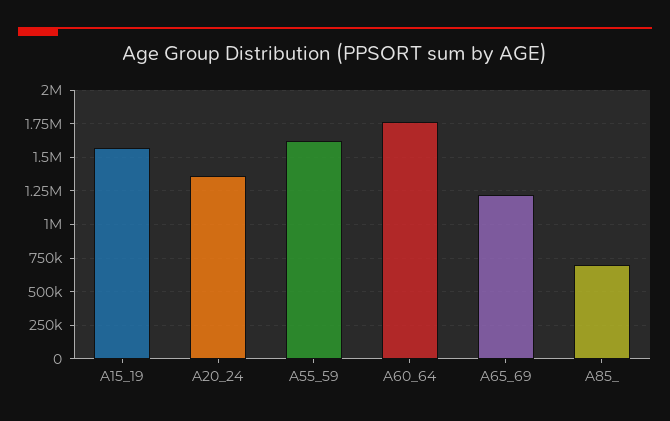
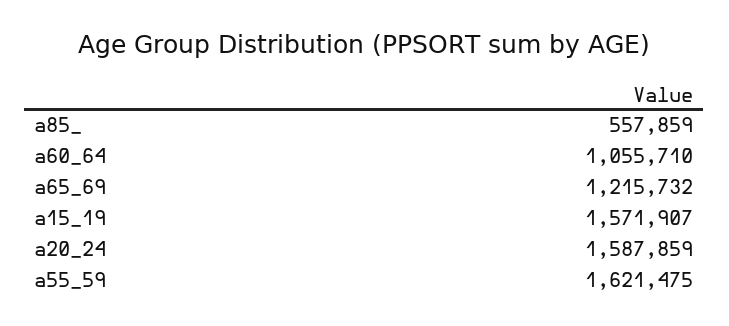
A20_24: 1350000 -> 1587859
A60_64: 1750000 -> 1055710
A85_: 700000 -> 557859

